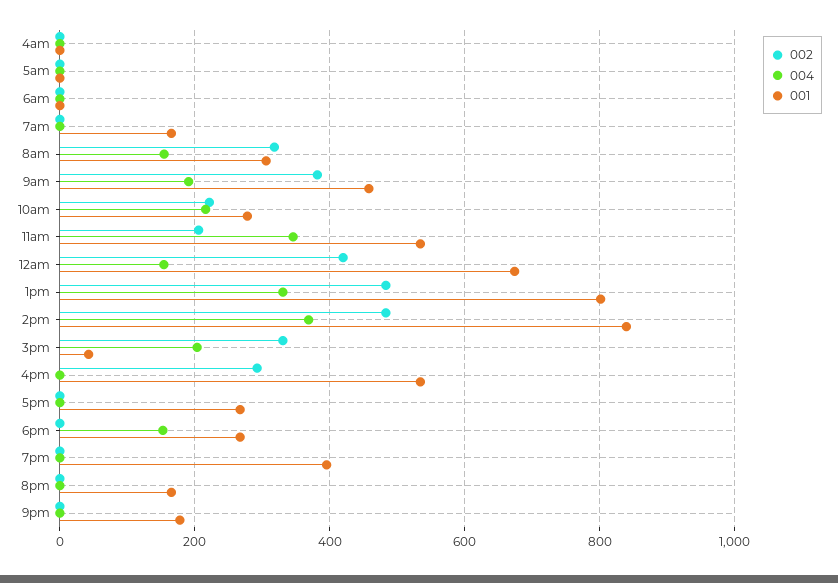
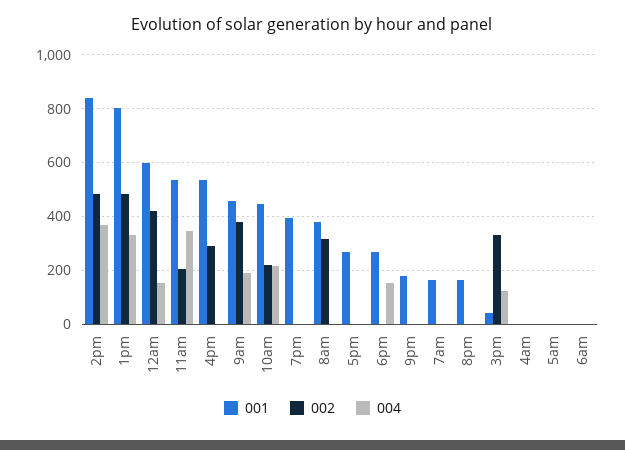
004, 8am: 160 -> 0
001, 8am: 300 -> 375
001, 10am: 280 -> 450
001, 12am: 680 -> 600
004, 3pm: 200 -> 125

